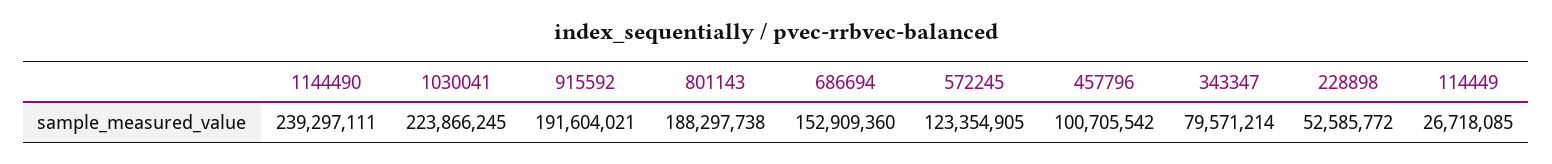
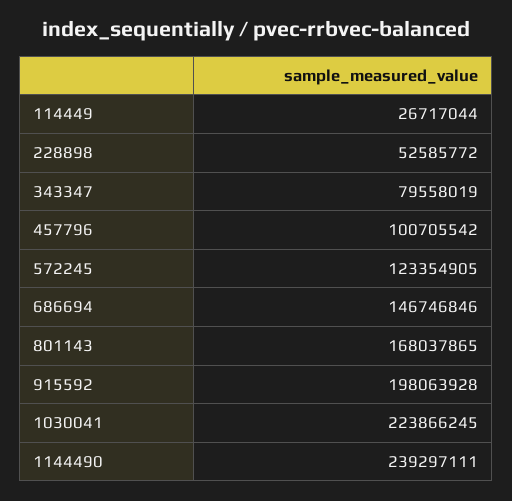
915592: 191604021 -> 198063928
801143: 188297738 -> 168037865
686694: 152909360 -> 146746846
343347: 79571214 -> 79558019
114449: 26718085 -> 26717044

